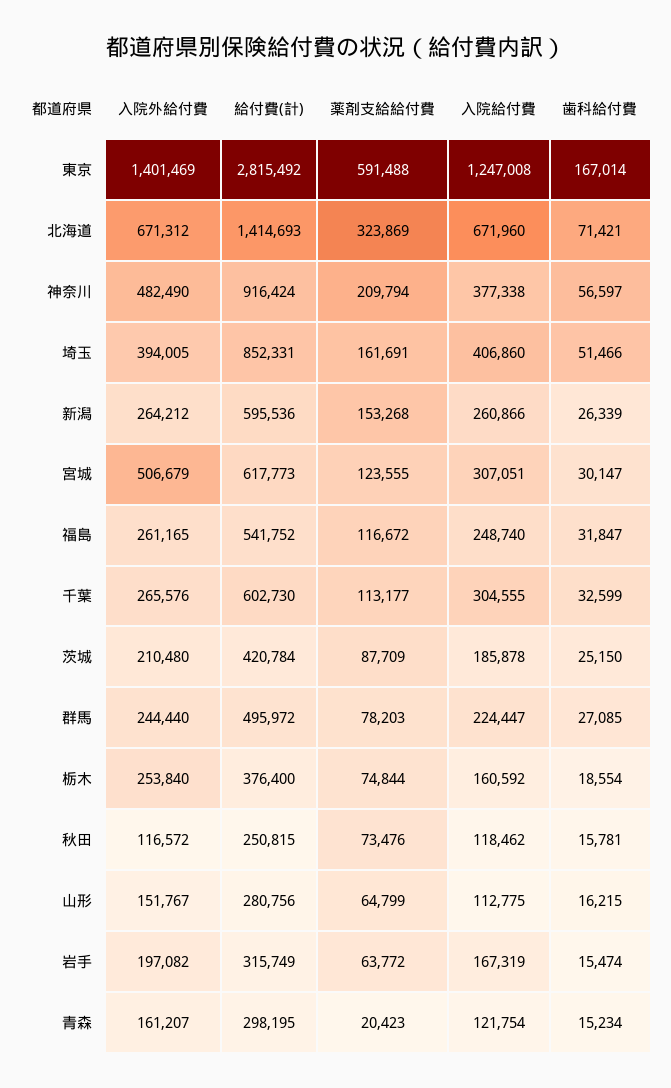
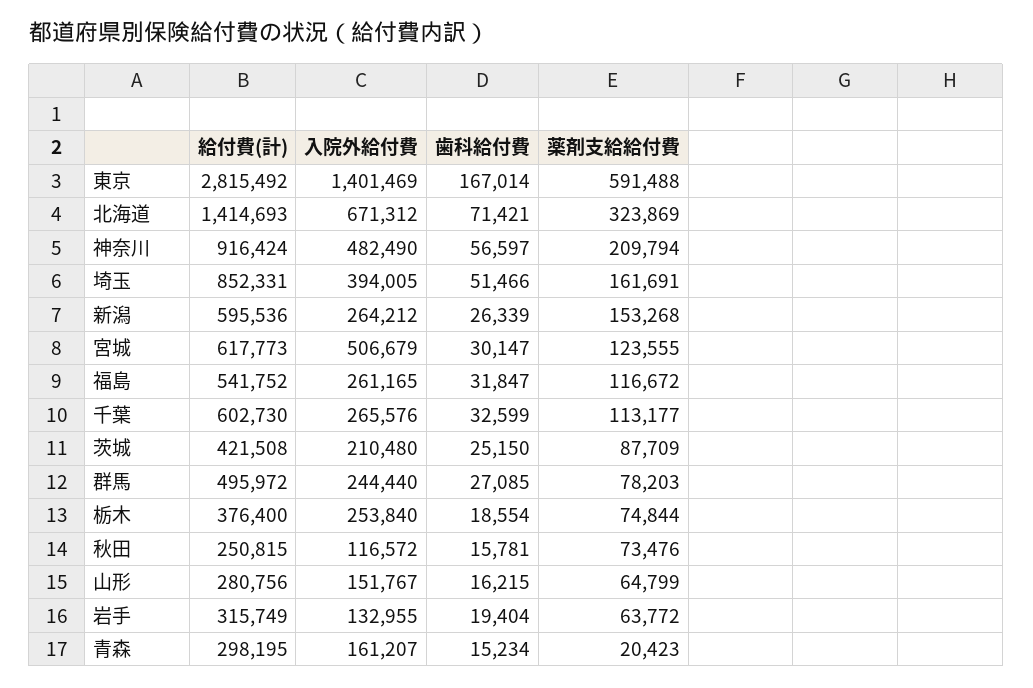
入院給付費, 東京: 1247008 -> none
入院給付費, 北海道: 671960 -> none
入院給付費, 神奈川: 377338 -> none
入院給付費, 埼玉: 406860 -> none
入院給付費, 新潟: 260866 -> none
入院給付費, 宮城: 307051 -> none
入院給付費, 福島: 248740 -> none
入院給付費, 千葉: 304555 -> none
給付費(計), 茨城: 420784 -> 421508
入院給付費, 茨城: 185878 -> none
入院給付費, 群馬: 224447 -> none
入院給付費, 栃木: 160592 -> none
入院給付費, 秋田: 118462 -> none
入院給付費, 山形: 112775 -> none
入院外給付費, 岩手: 197082 -> 132955
入院給付費, 岩手: 167319 -> none
歯科給付費, 岩手: 15474 -> 19404
入院給付費, 青森: 121754 -> none

